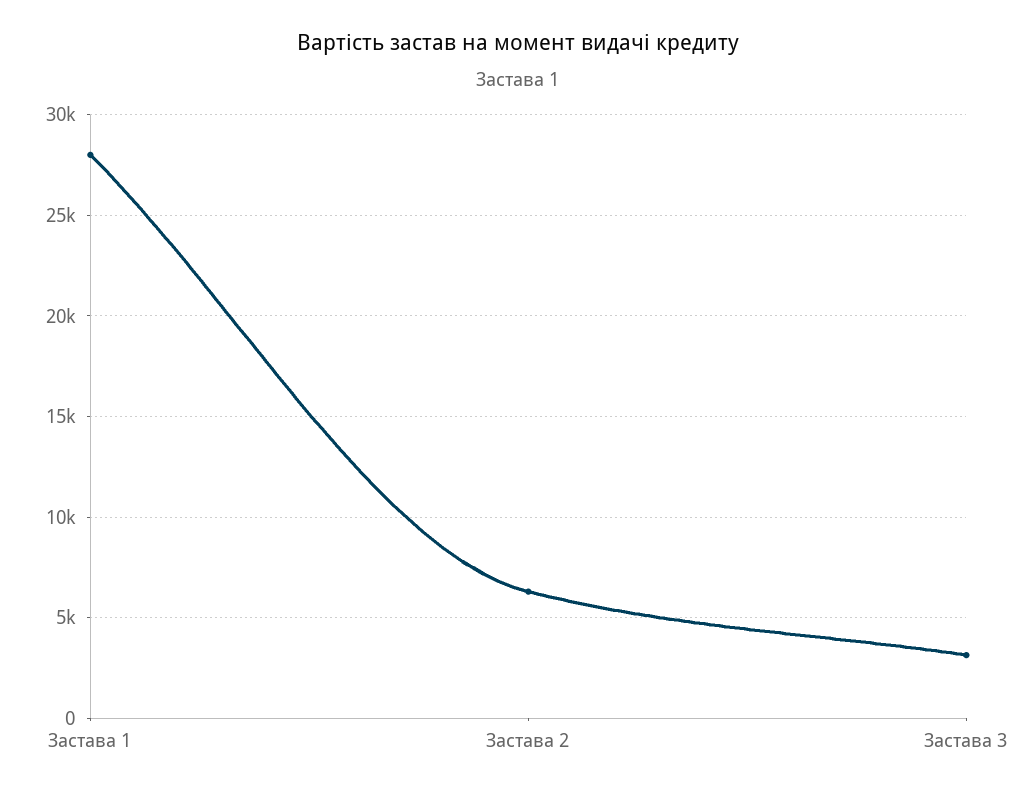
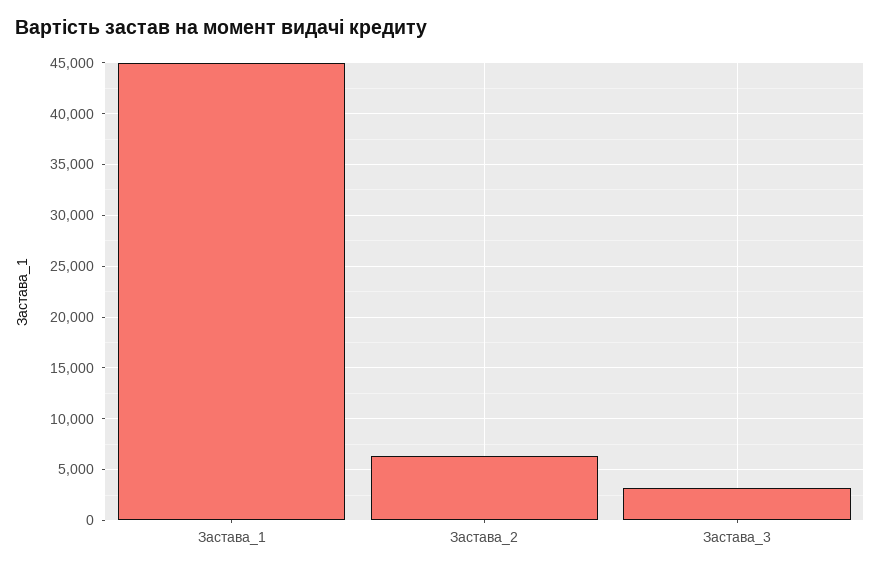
Застава 1: 28000 -> 45000

